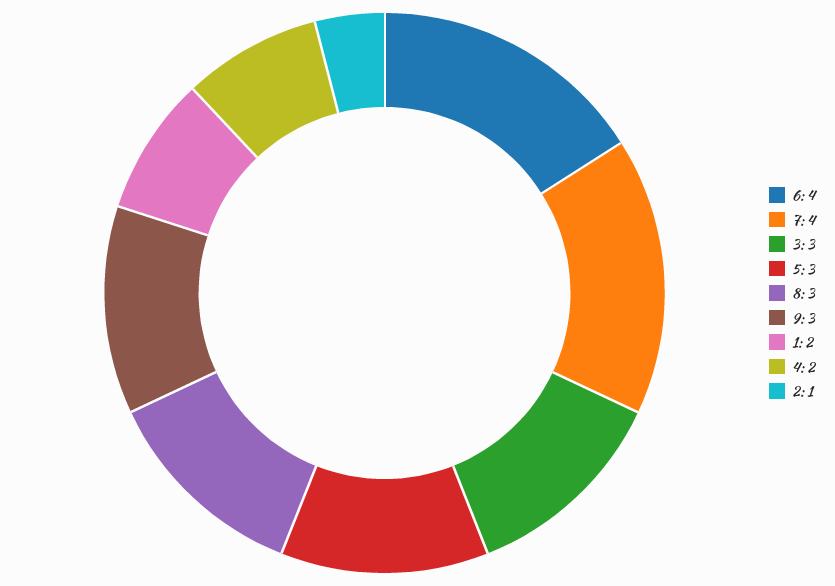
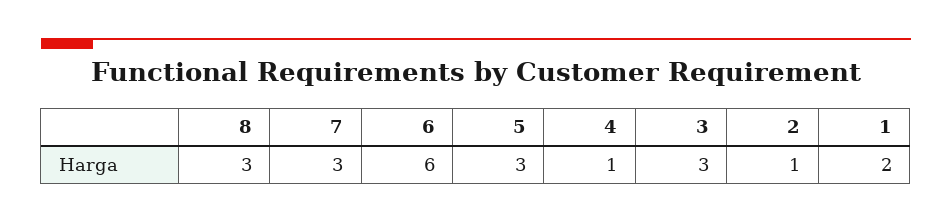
6: 4 -> 6
7: 4 -> 3
9: 3 -> none
4: 2 -> 1

